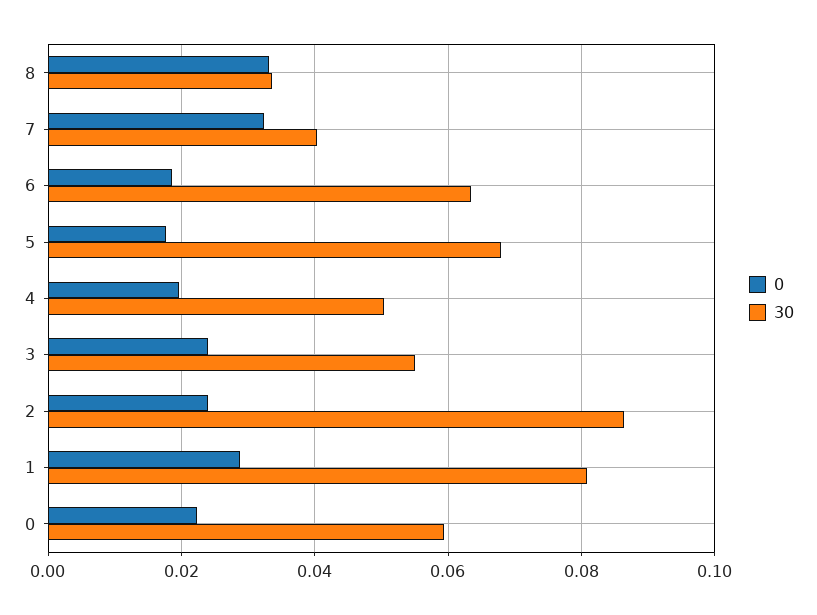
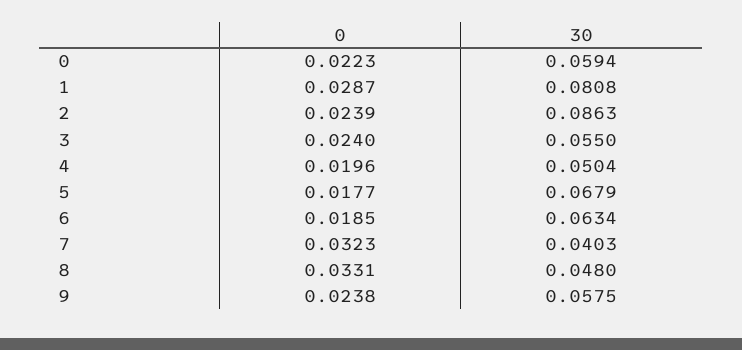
30, 8: 0.034 -> 0.048
0, 9: none -> 0.0238
30, 9: none -> 0.0575

